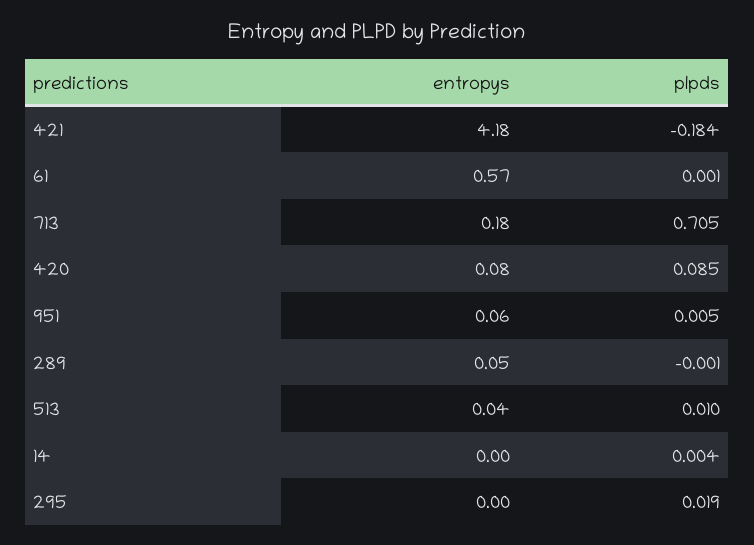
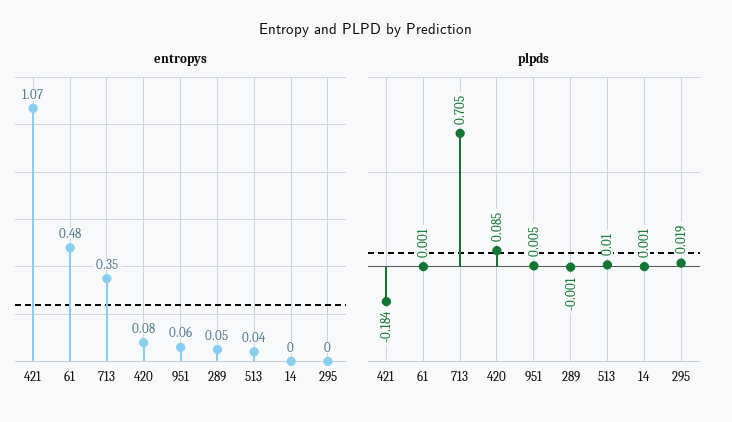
entropys, 421: 4.18 -> 1.07
entropys, 61: 0.57 -> 0.48
entropys, 713: 0.18 -> 0.35
plpds, 14: 0.004 -> 0.001

